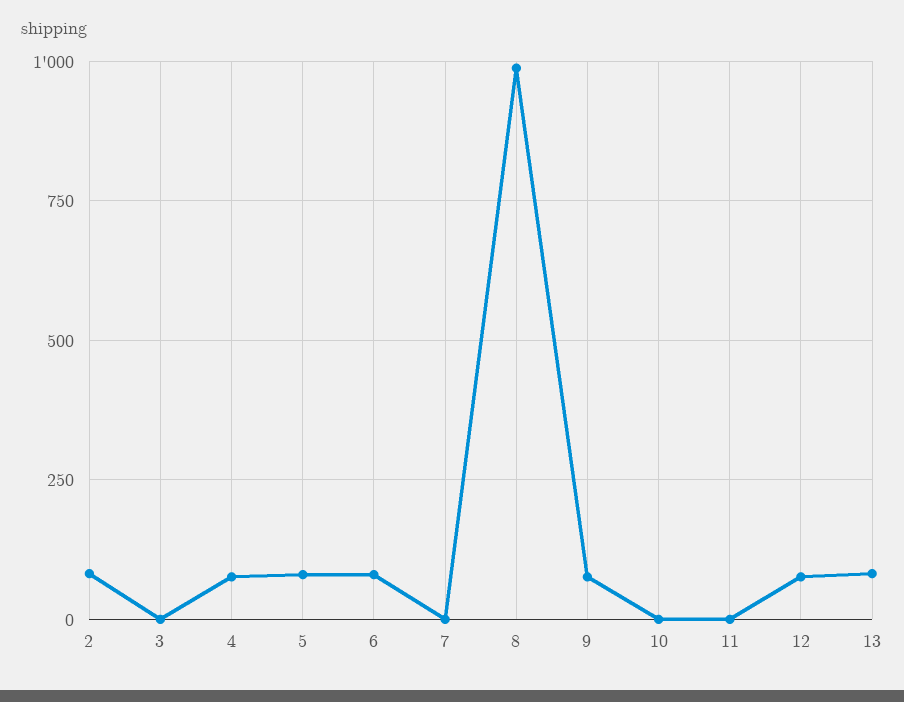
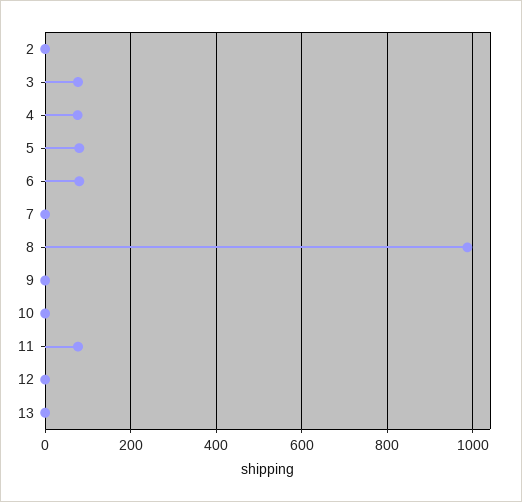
2: 75 -> 0
3: 0 -> 80
9: 75 -> 0
11: 0 -> 80
12: 75 -> 0
13: 75 -> 0

